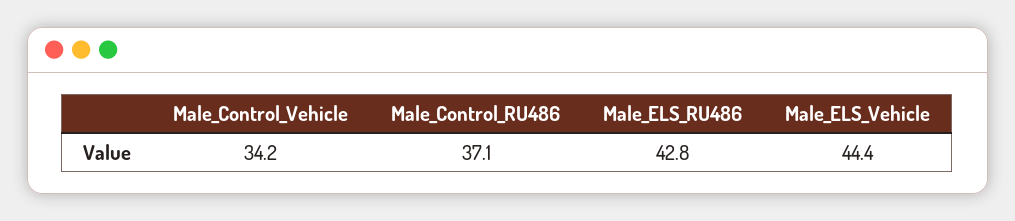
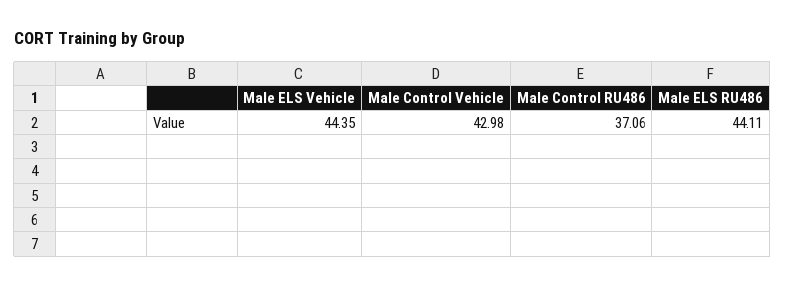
Male_Control_Vehicle: 34.2 -> 42.98
Male_ELS_RU486: 42.8 -> 44.11

